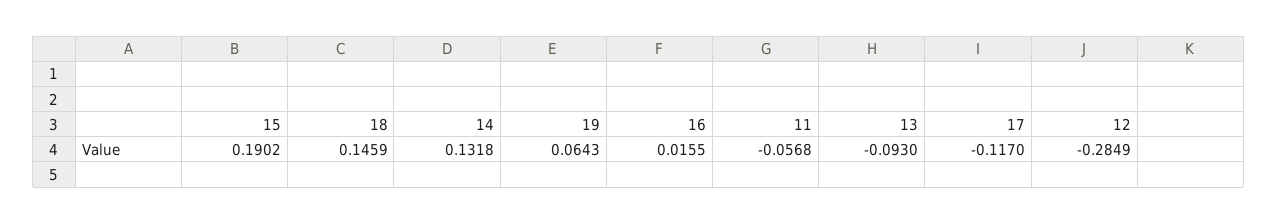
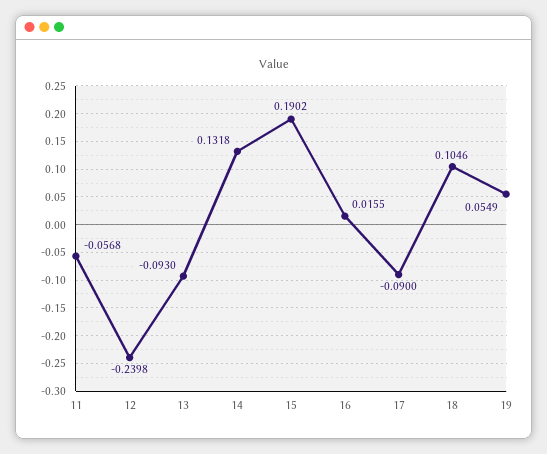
18: 0.1459 -> 0.1046
19: 0.0643 -> 0.0549
17: -0.117 -> -0.09
12: -0.2849 -> -0.2398

